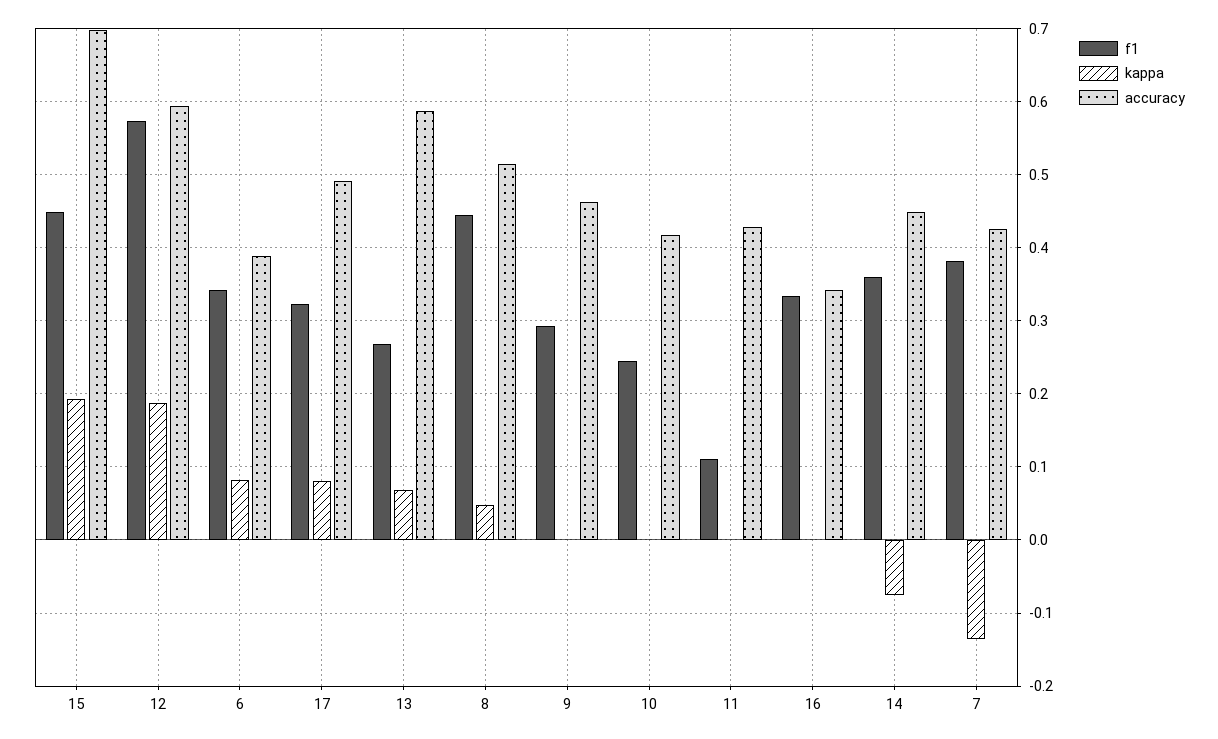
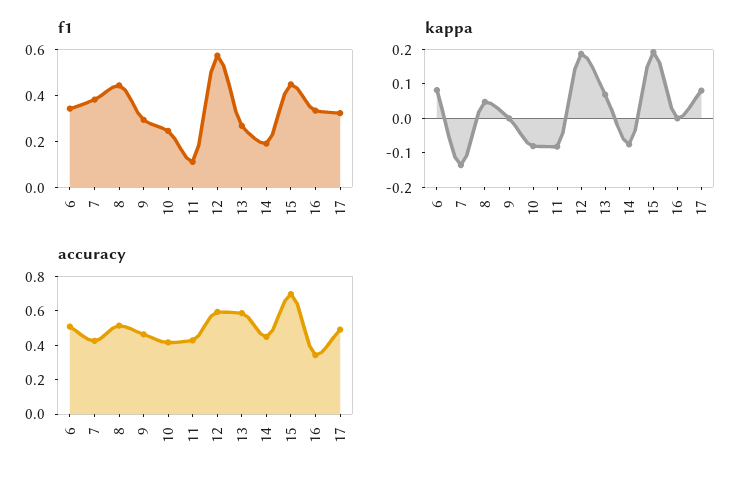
accuracy, 6: 0.39 -> 0.5
kappa, 10: 0 -> -0.075
kappa, 11: 0 -> -0.075
f1, 14: 0.36 -> 0.2

